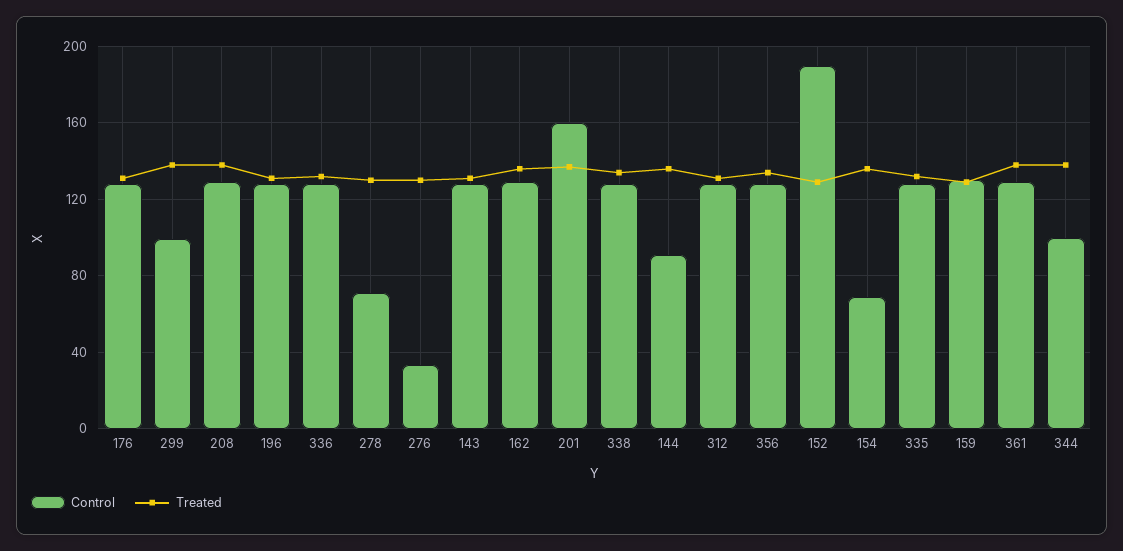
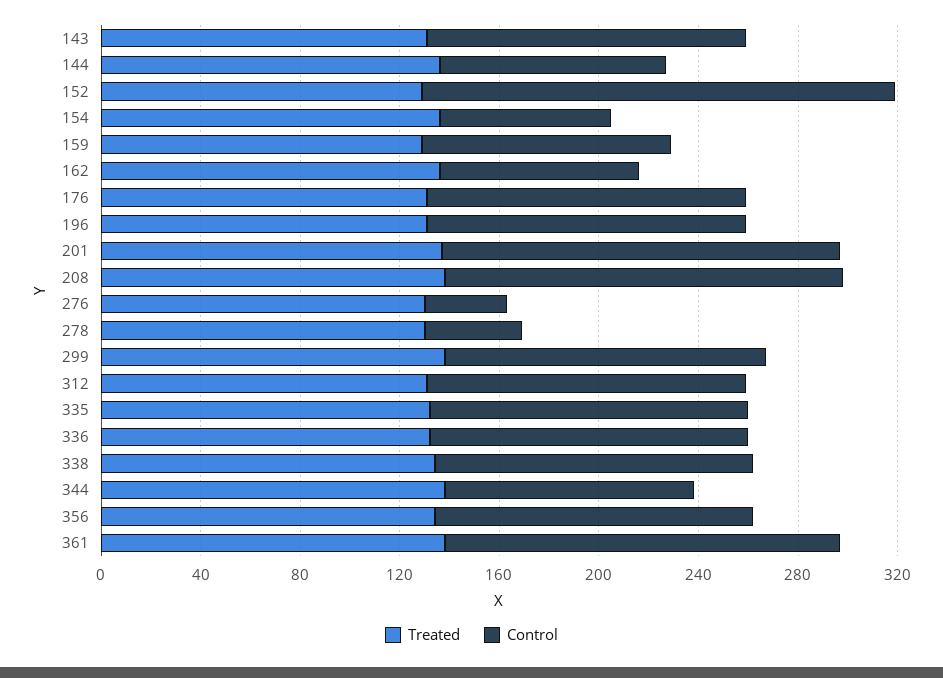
Control, 299: 100 -> 130
Control, 208: 130 -> 160
Control, 278: 70 -> 40
Control, 162: 130 -> 80
Control, 159: 130 -> 100
Control, 361: 130 -> 160

